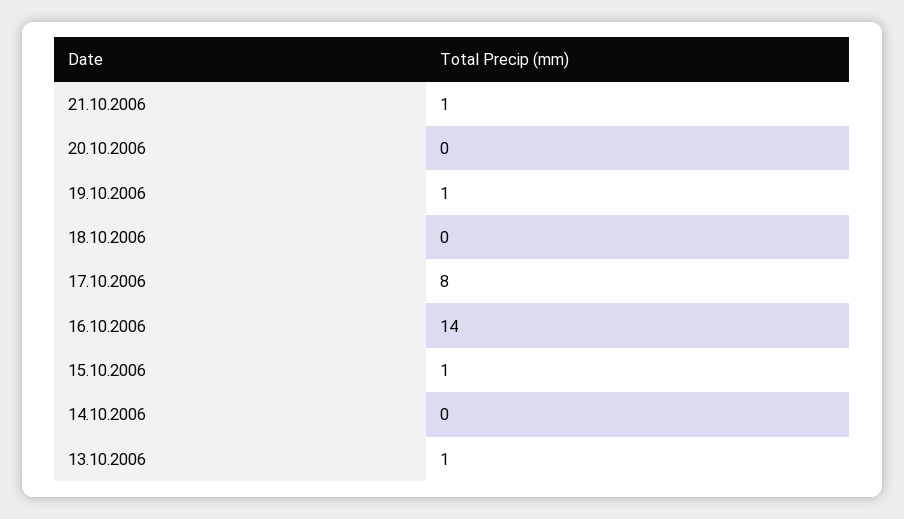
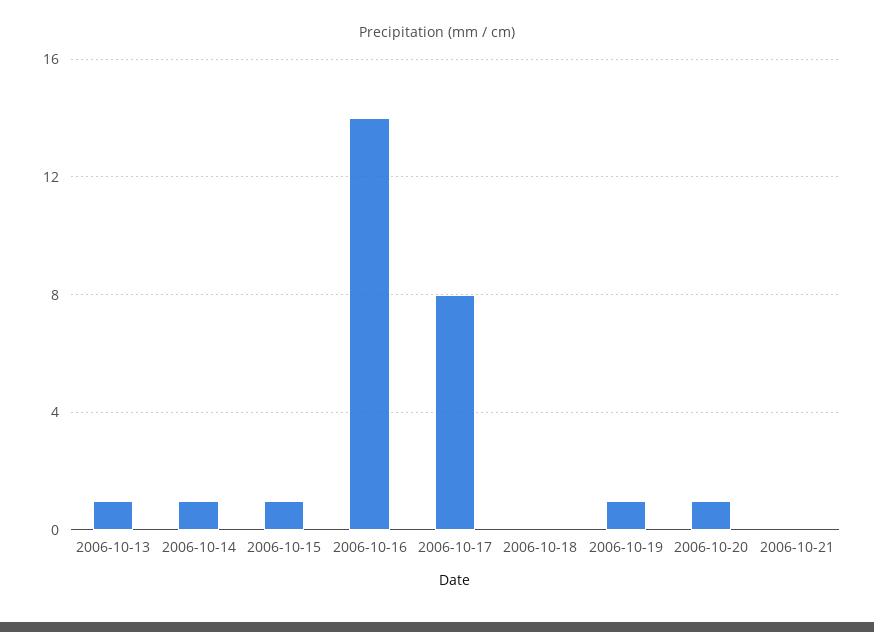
21.10.2006: 1 -> 0
20.10.2006: 0 -> 1
14.10.2006: 0 -> 1

